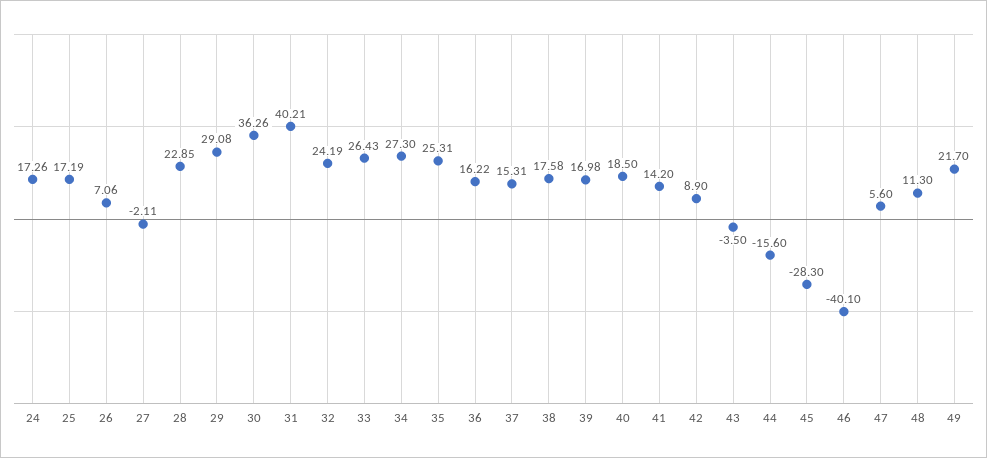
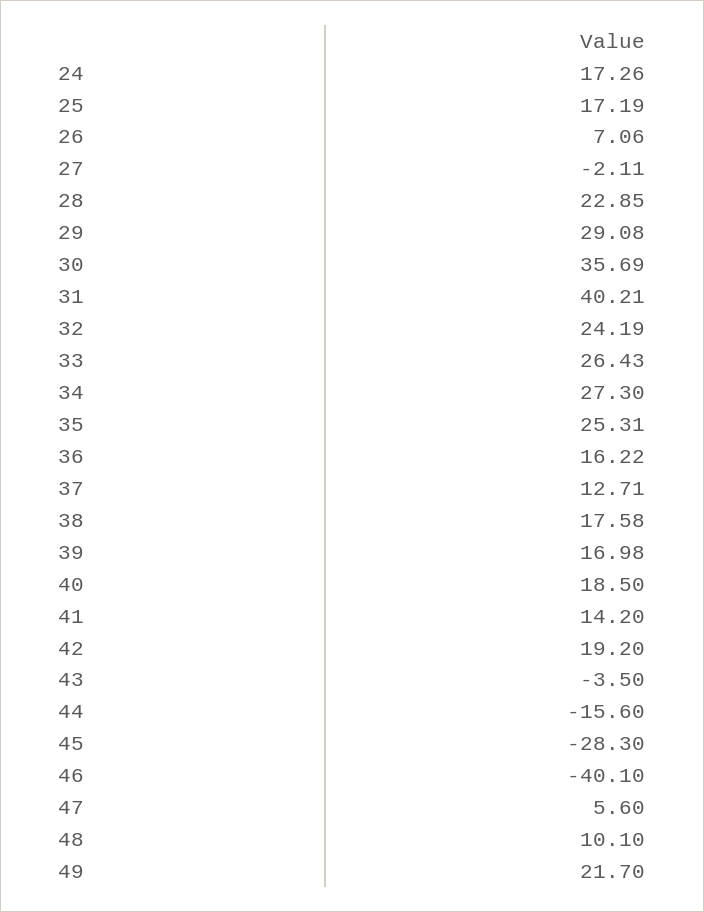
30: 36.26 -> 35.69
37: 15.31 -> 12.71
42: 8.9 -> 19.2
48: 11.3 -> 10.1

